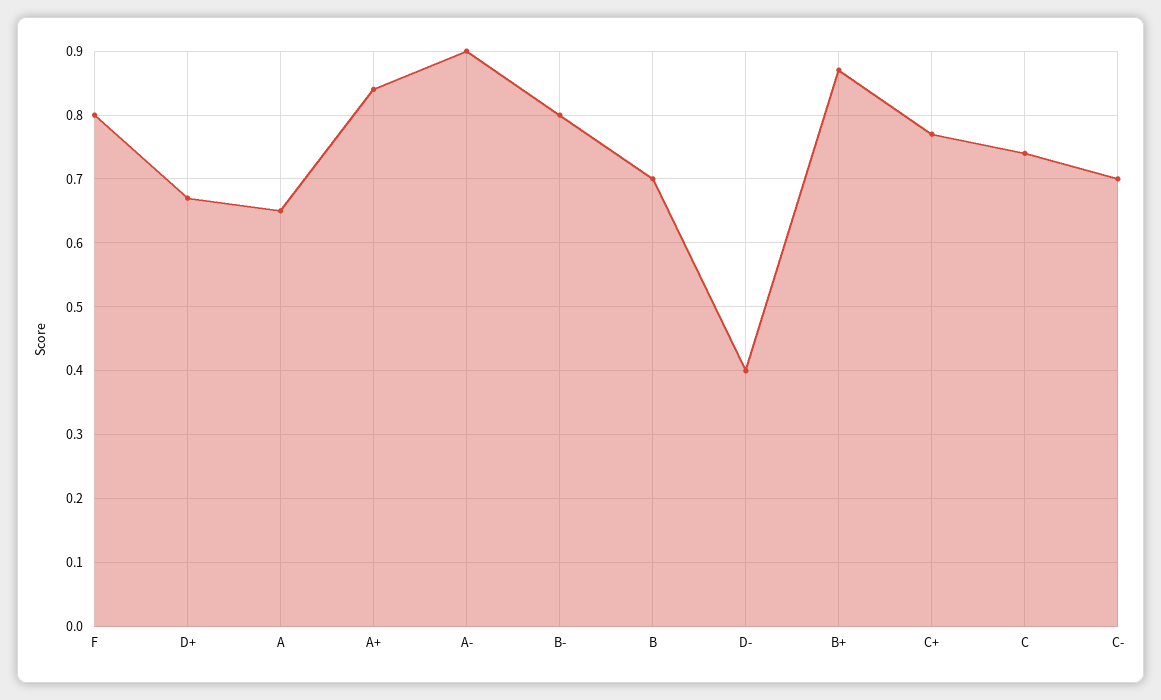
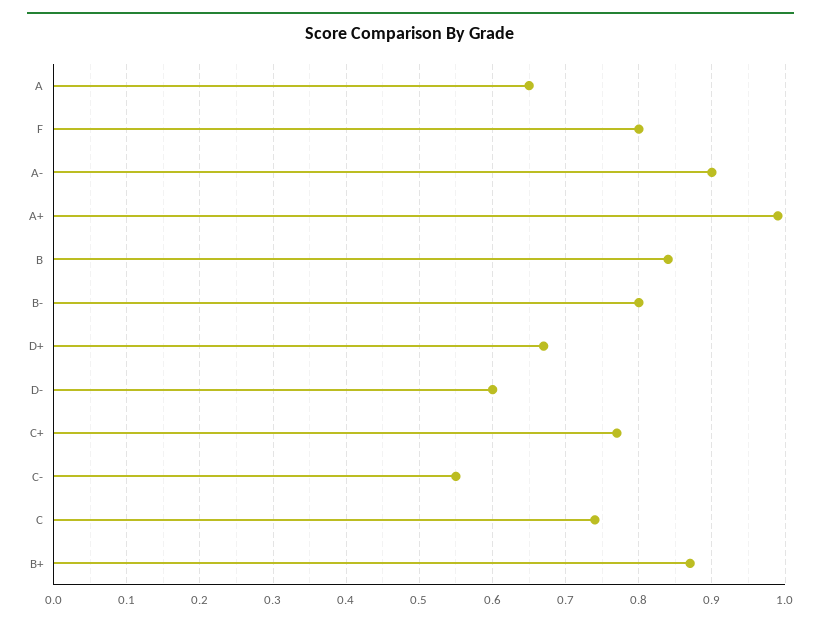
A+: 0.84 -> 0.99
B: 0.7 -> 0.84
D-: 0.4 -> 0.6
C-: 0.7 -> 0.55

